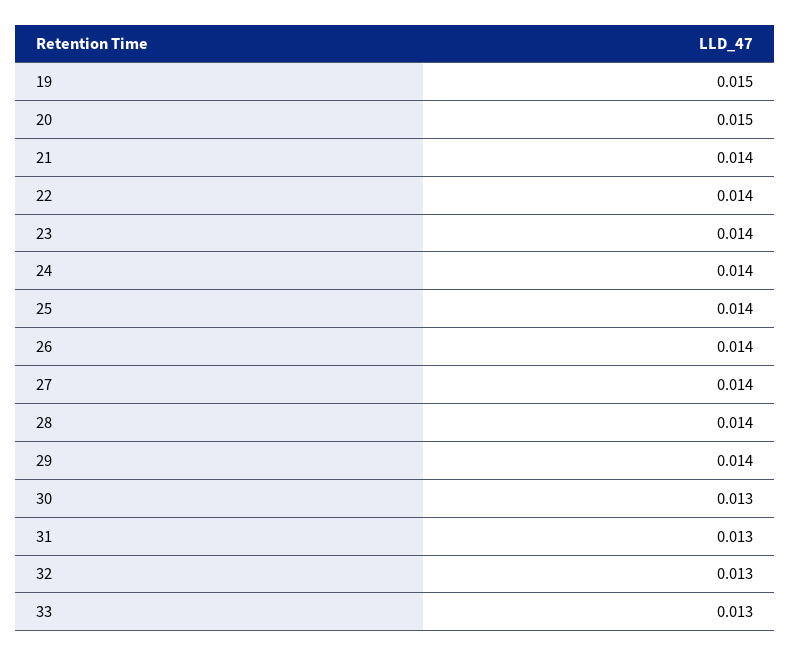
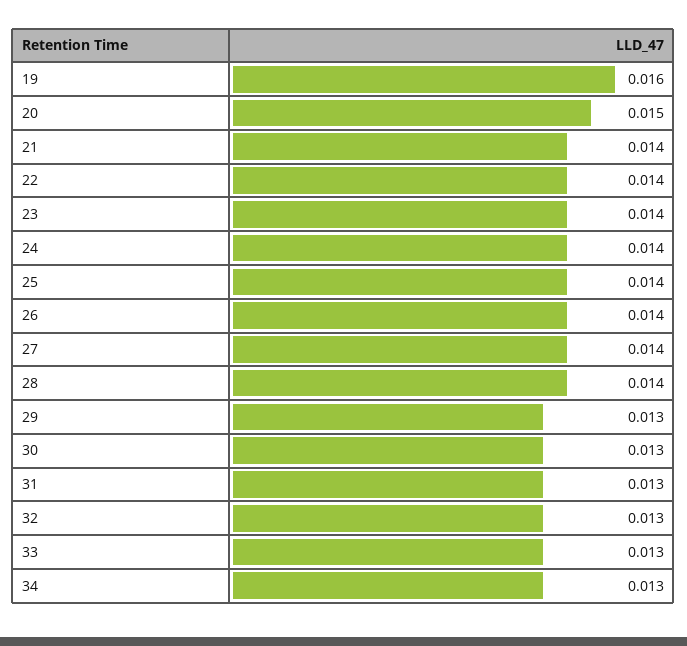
19: 0.015 -> 0.016
29: 0.014 -> 0.013
34: none -> 0.013

